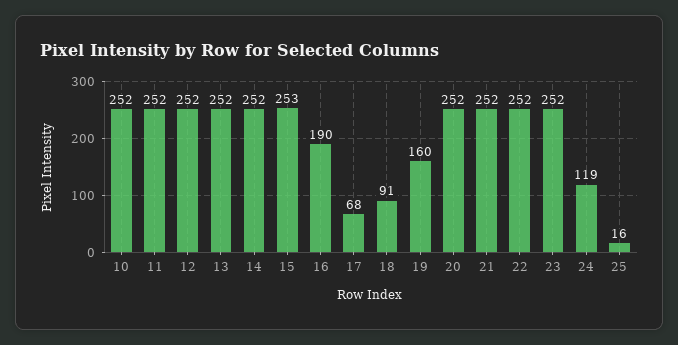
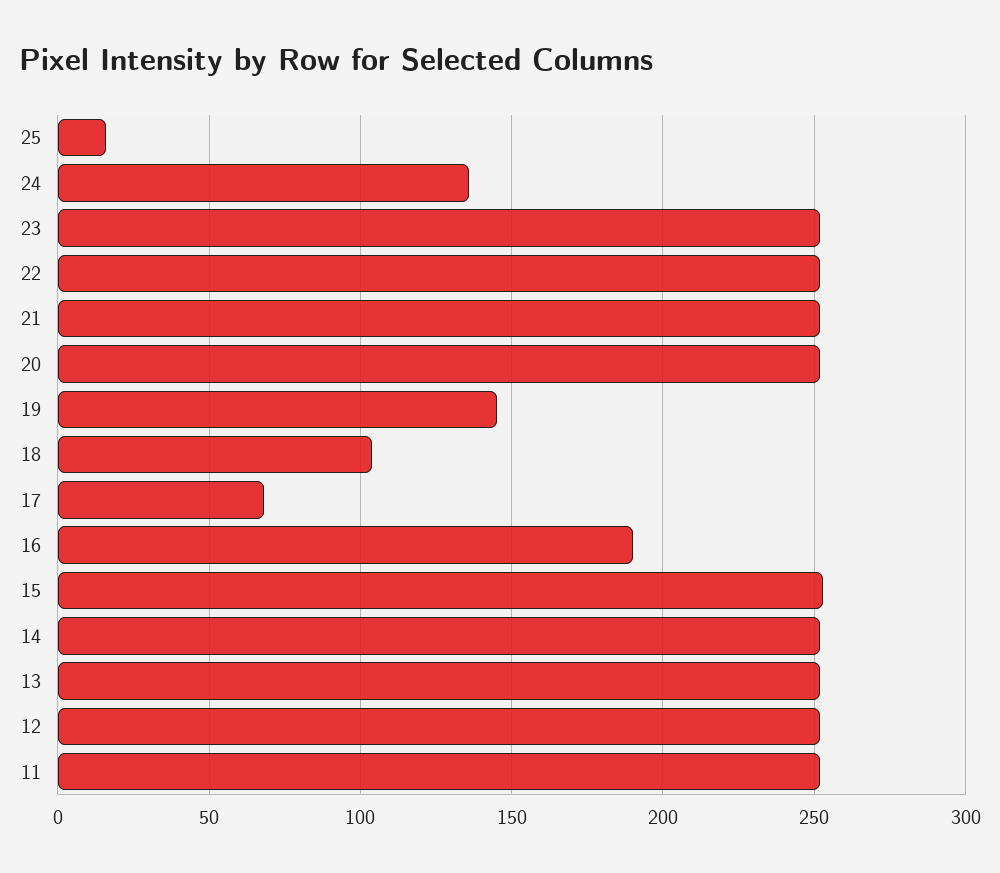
10: 252 -> none
18: 91 -> 105
19: 160 -> 145
24: 119 -> 135

